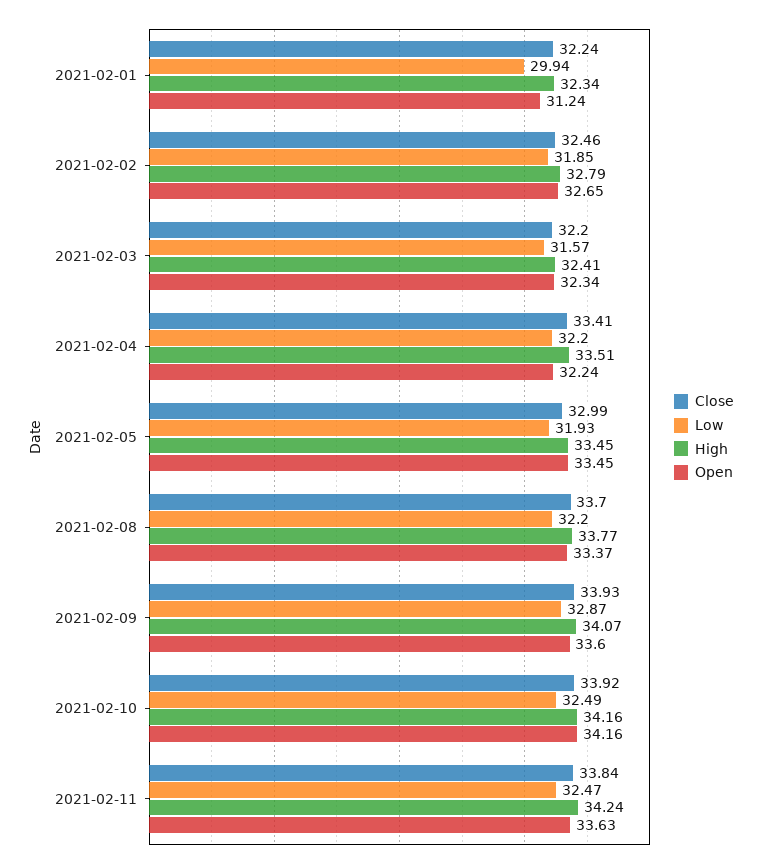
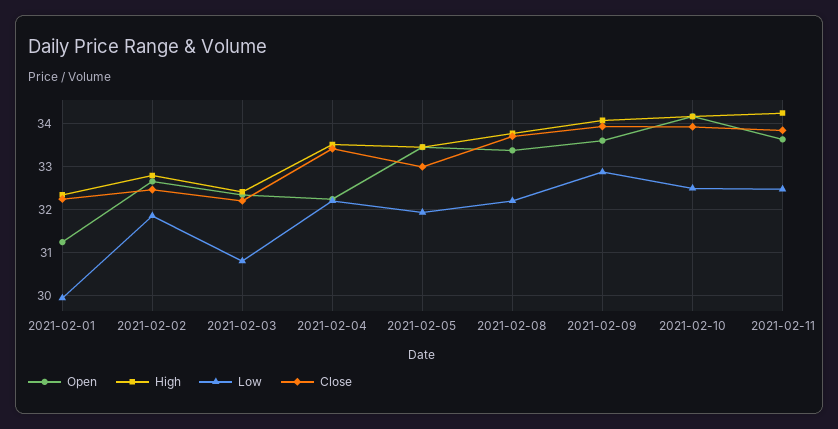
Low, 2021-02-03: 31.57 -> 30.8

